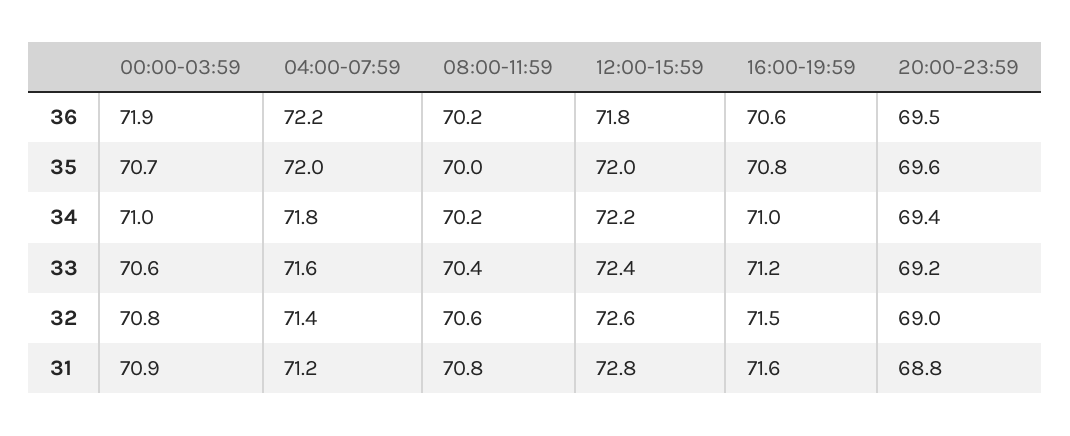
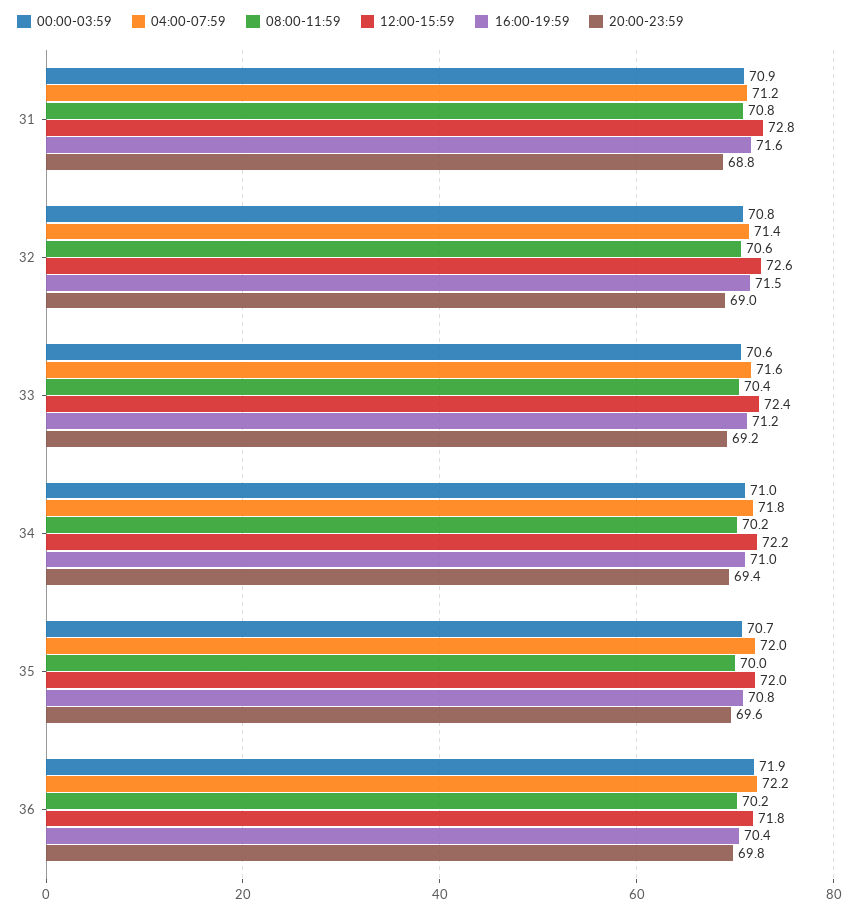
16:00-19:59, 36: 70.6 -> 70.4
20:00-23:59, 36: 69.5 -> 69.8

